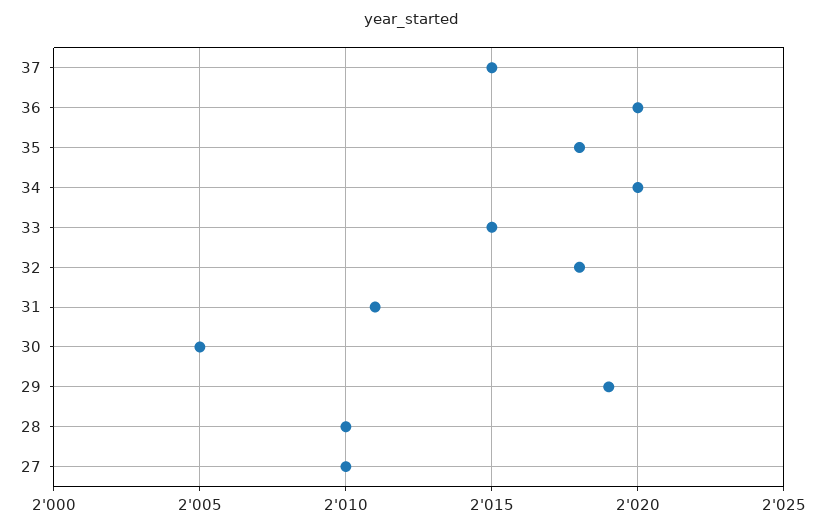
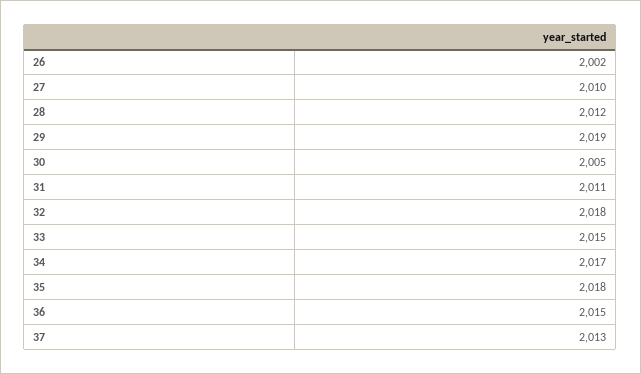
37: 2015 -> 2013
36: 2020 -> 2015
34: 2020 -> 2017
28: 2010 -> 2012
26: none -> 2002

